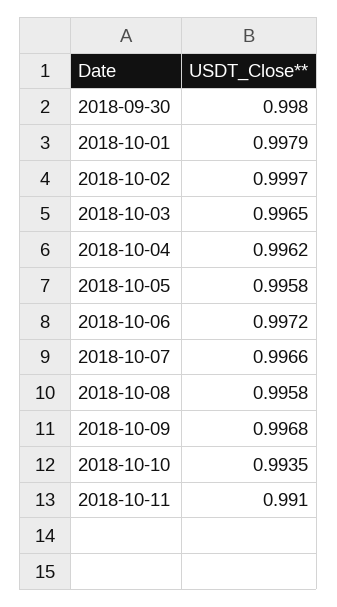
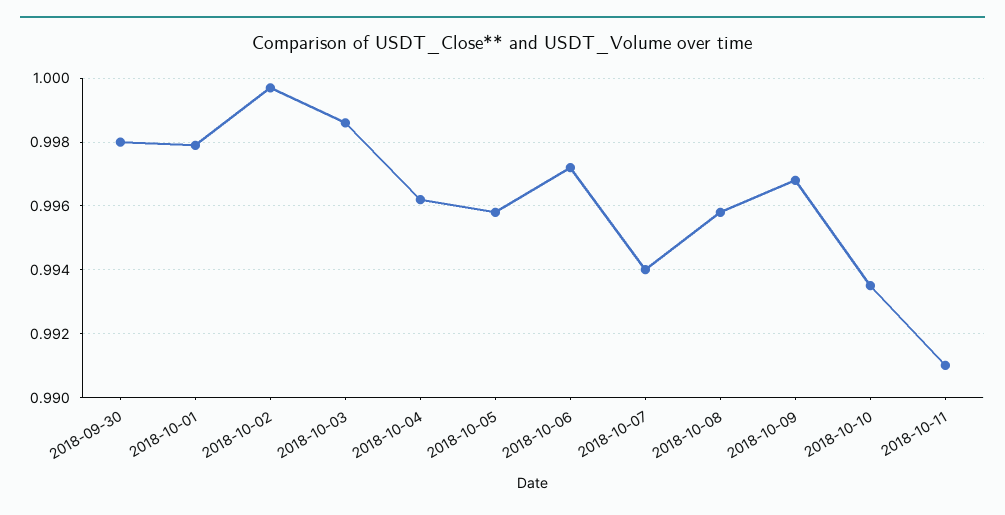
2018-10-03: 0.9965 -> 0.9985
2018-10-07: 0.9966 -> 0.994

